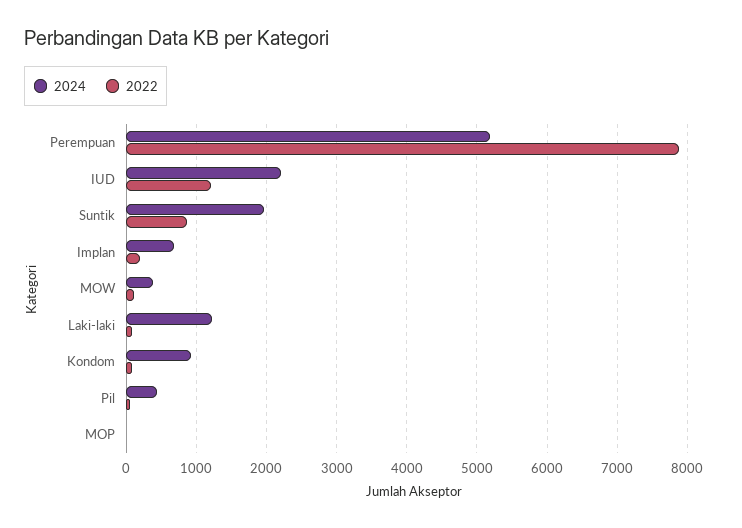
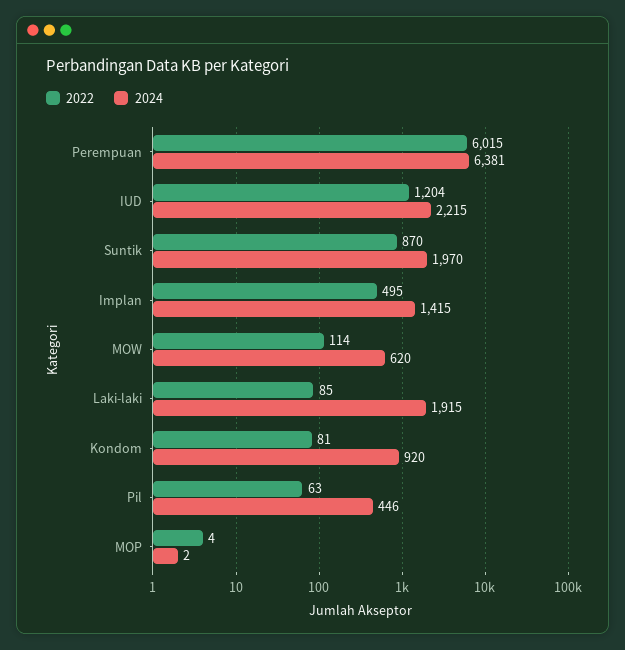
2024, Perempuan: 5200 -> 6381
2022, Perempuan: 7900 -> 6015
2024, Implan: 700 -> 1415
2022, Implan: 200 -> 495
2024, MOW: 400 -> 620
2024, Laki-laki: 1200 -> 1915

